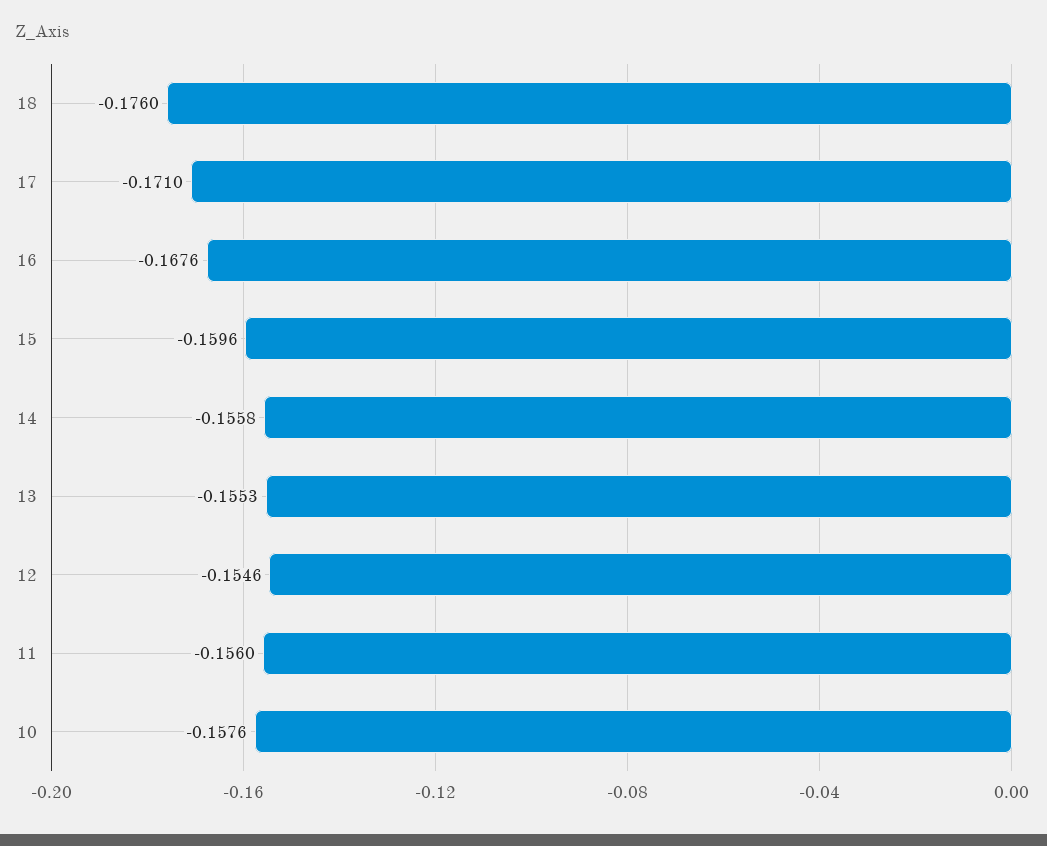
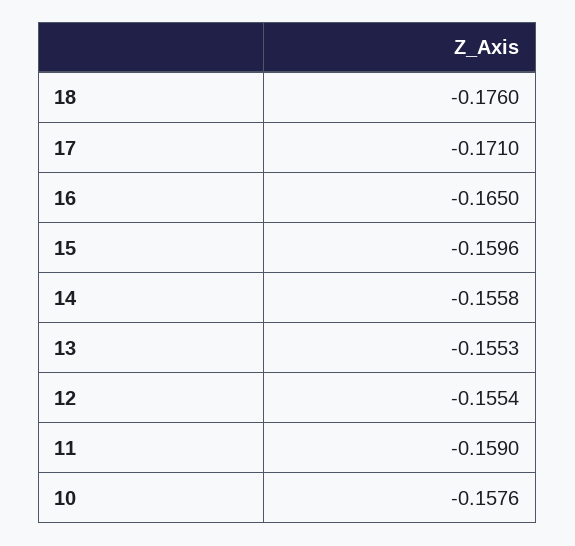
16: -0.1676 -> -0.165
12: -0.1546 -> -0.1554
11: -0.156 -> -0.159

